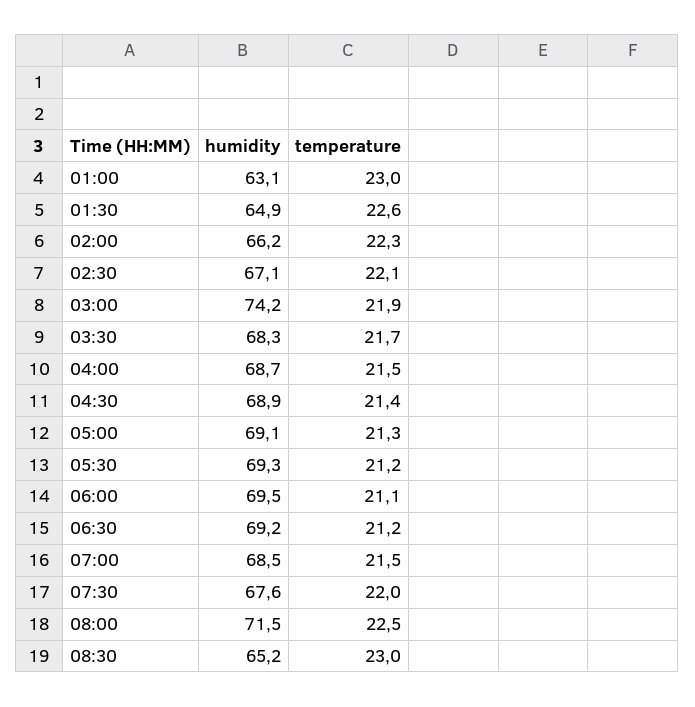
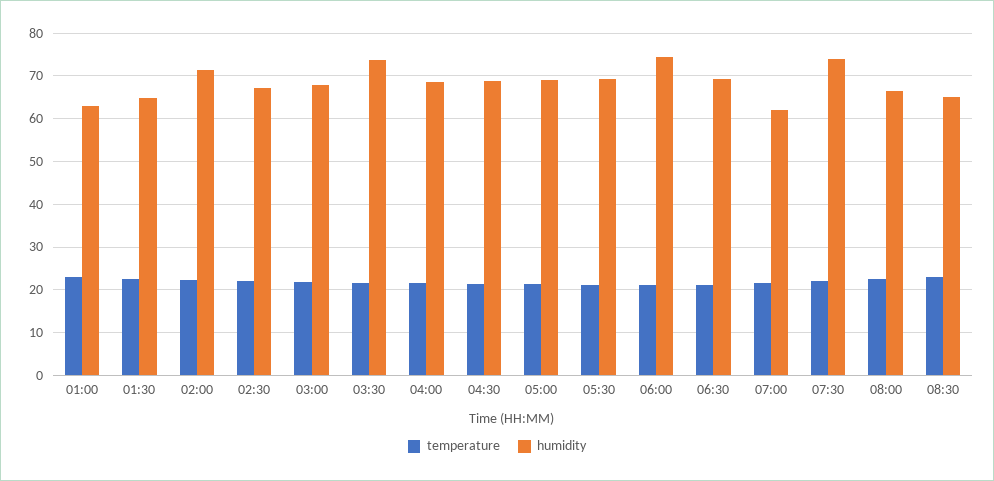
humidity, 02:00: 66.2 -> 72
humidity, 03:00: 74.2 -> 68
humidity, 03:30: 68.3 -> 74
humidity, 06:00: 69.5 -> 74
humidity, 07:00: 68.5 -> 62
humidity, 07:30: 67.6 -> 74
humidity, 08:00: 71.5 -> 66

